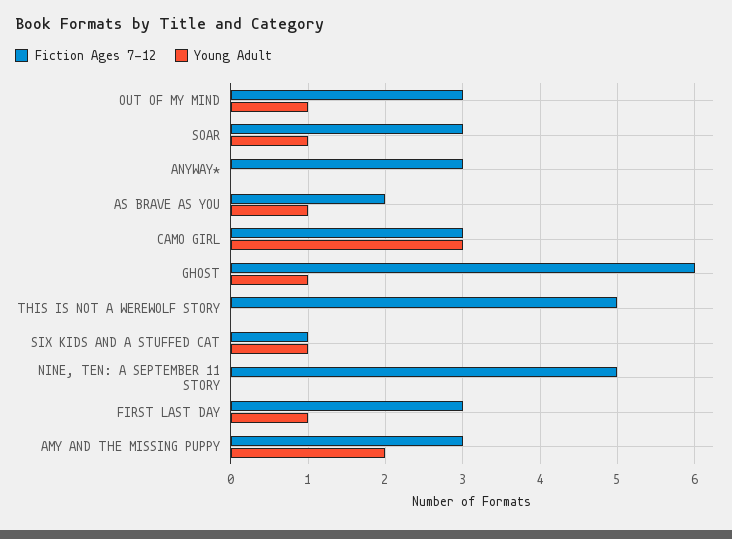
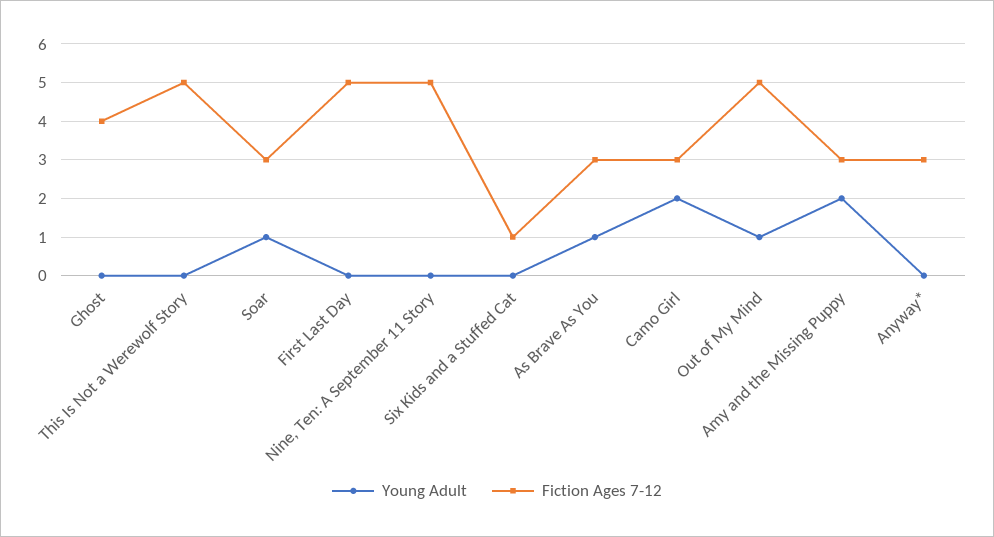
Fiction Ages 7-12, OUT OF MY MIND: 3 -> 5
Fiction Ages 7-12, AS BRAVE AS YOU: 2 -> 3
Young Adult, CAMO GIRL: 3 -> 2
Fiction Ages 7-12, GHOST: 6 -> 4
Young Adult, GHOST: 1 -> 0
Young Adult, SIX KIDS AND A STUFFED CAT: 1 -> 0
Fiction Ages 7-12, FIRST LAST DAY: 3 -> 5
Young Adult, FIRST LAST DAY: 1 -> 0

